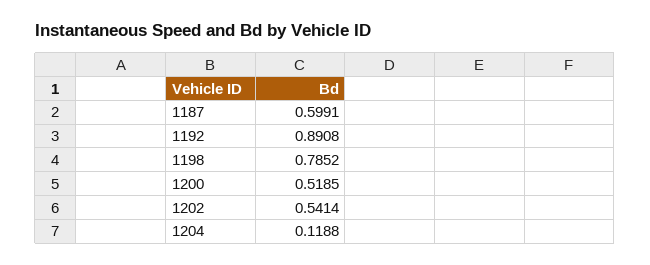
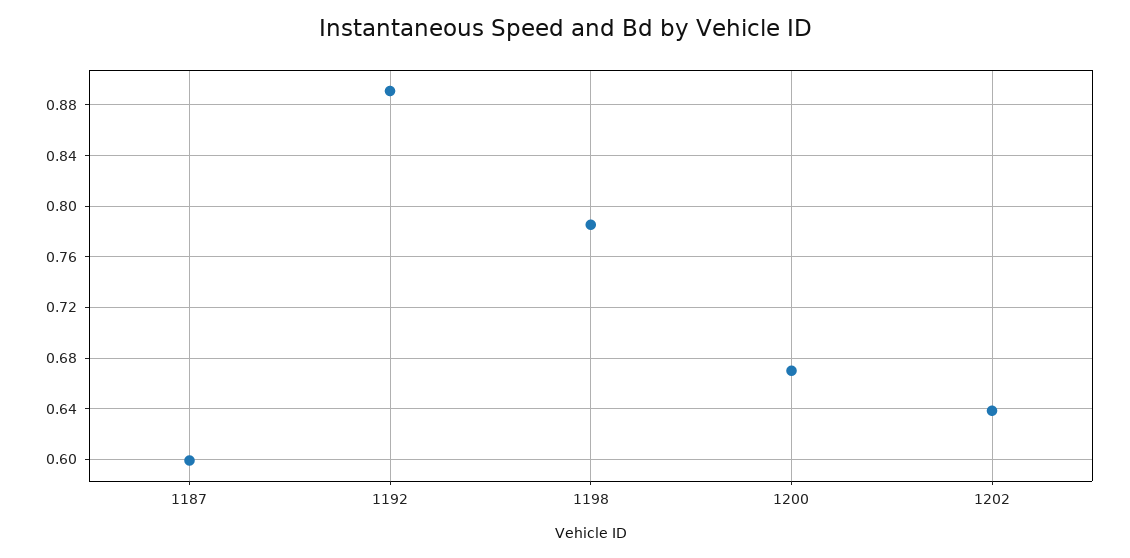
1200: 0.5185 -> 0.67
1202: 0.5414 -> 0.64
1204: 0.1188 -> none

